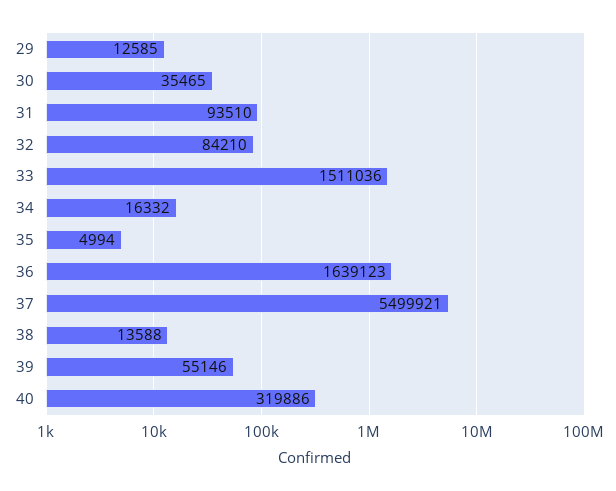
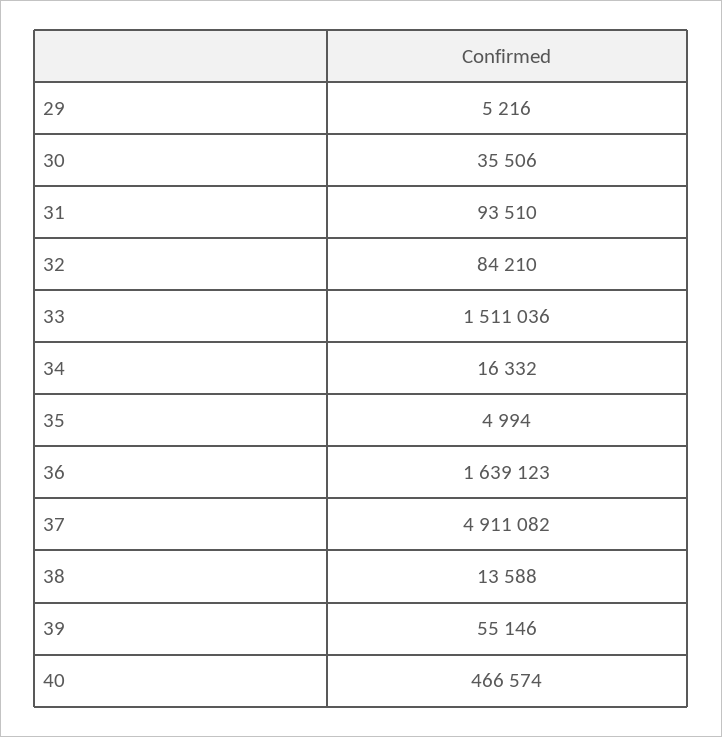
29: 12585 -> 5216
30: 35465 -> 35506
37: 5499921 -> 4911082
40: 319886 -> 466574

